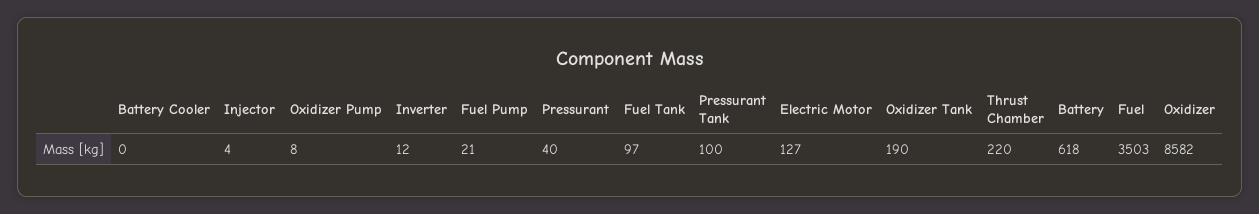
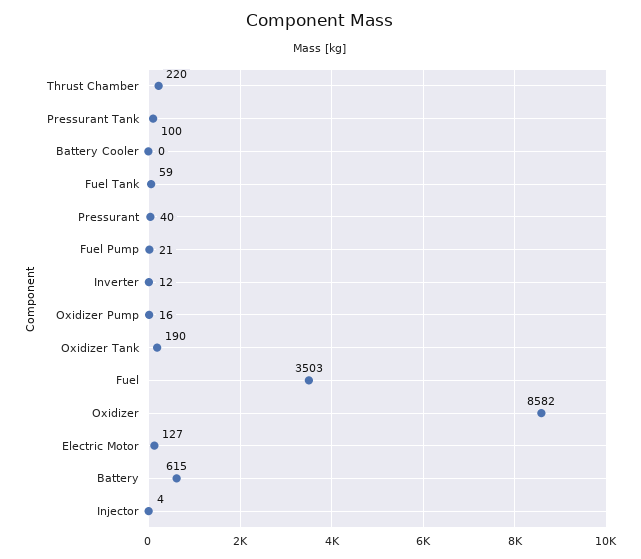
Oxidizer Pump: 8 -> 16
Fuel Tank: 97 -> 59
Battery: 618 -> 615

